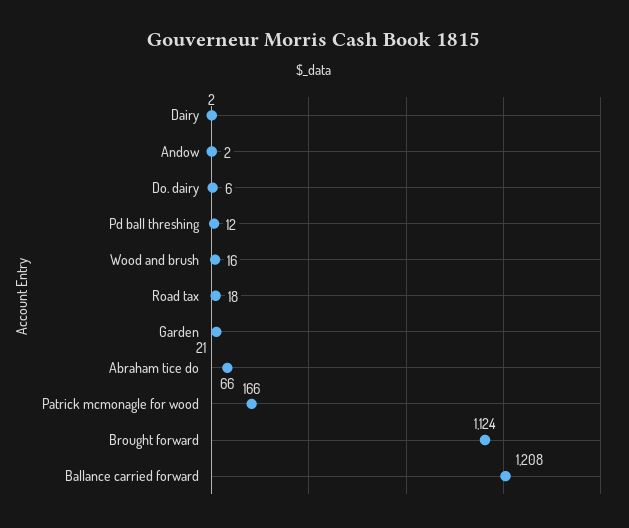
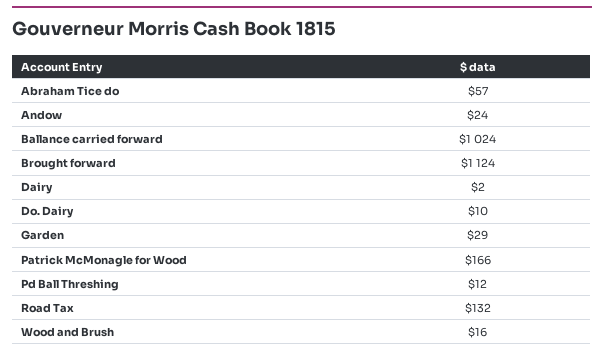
Andow: 2 -> 24
Do. dairy: 6 -> 10
Road tax: 18 -> 132
Garden: 21 -> 29
Abraham tice do: 66 -> 57
Ballance carried forward: 1208 -> 1024

